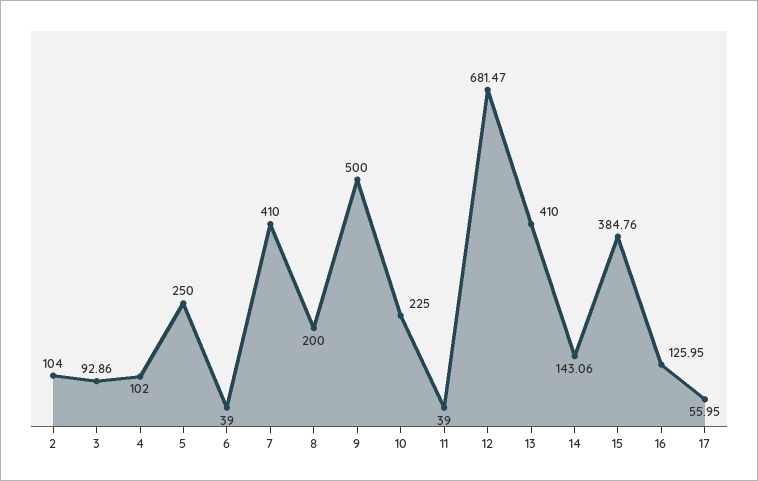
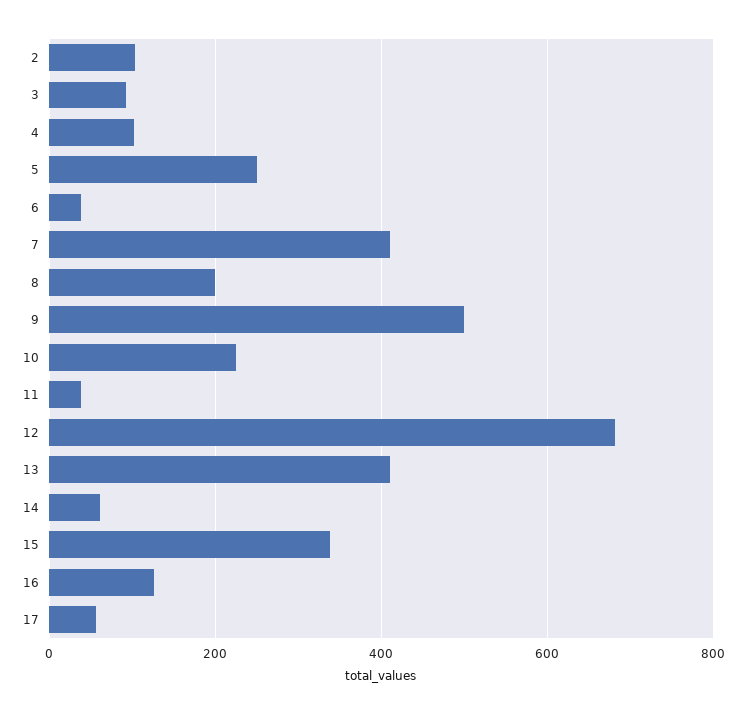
14: 143.06 -> 60
15: 384.76 -> 340

